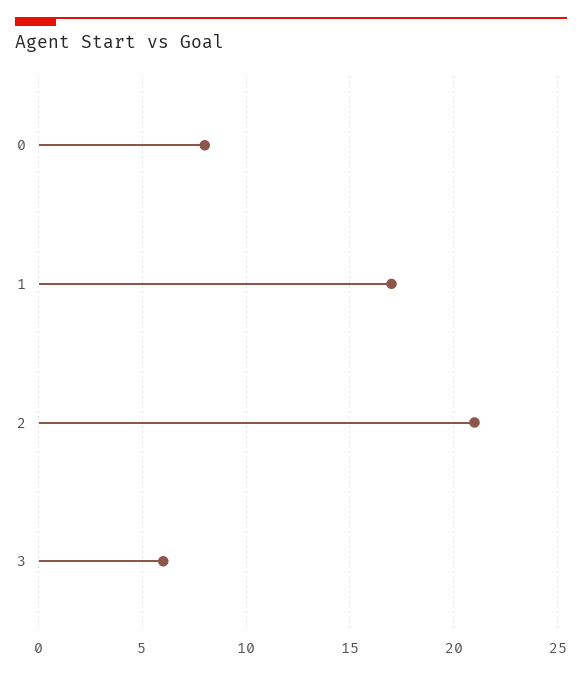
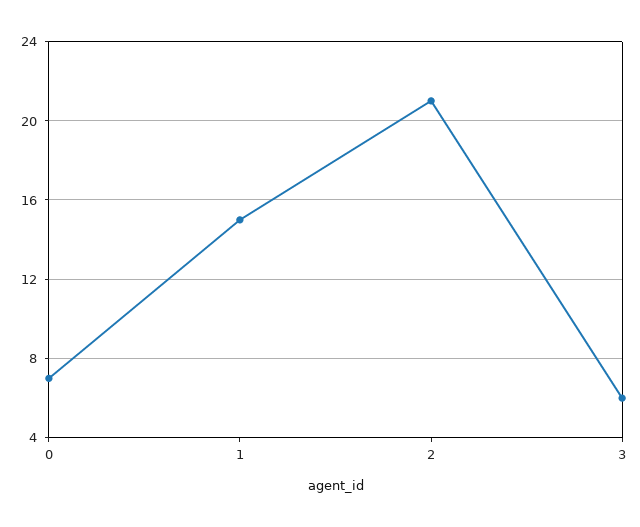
0: 8 -> 7
1: 17 -> 15

